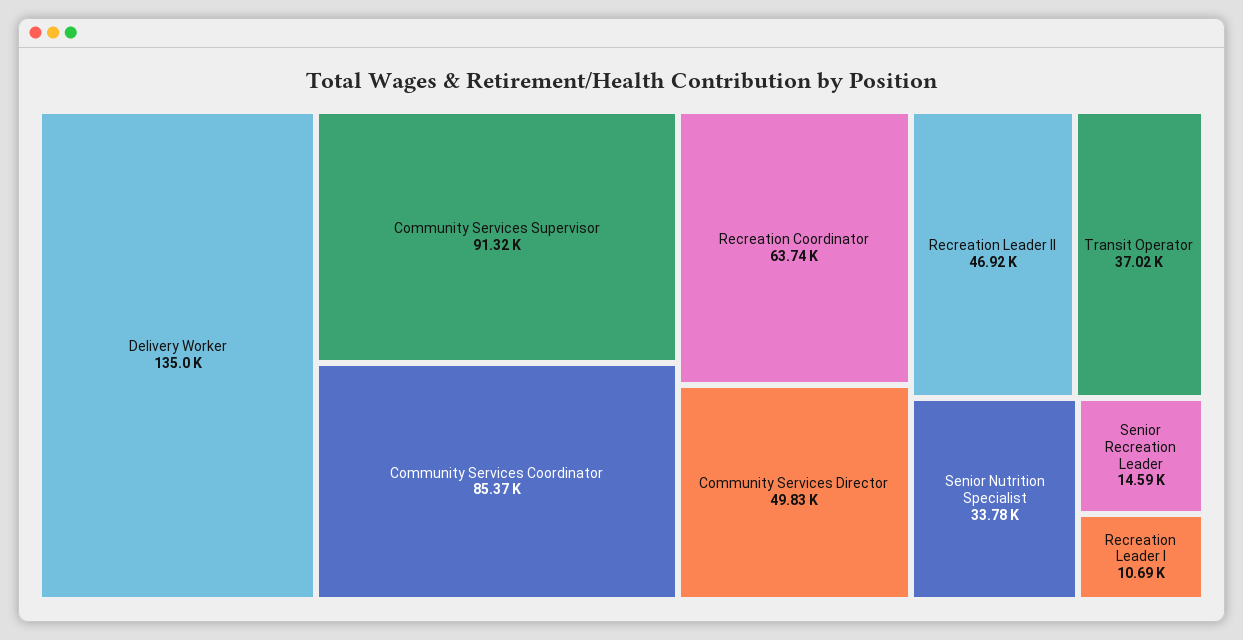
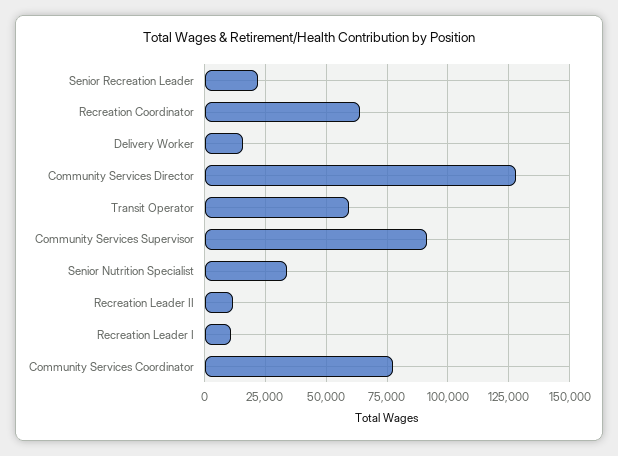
Delivery Worker: 135000 -> 15000
Community Services Coordinator: 85370 -> 77500
Community Services Director: 49830 -> 127500
Recreation Leader II: 46920 -> 12500
Transit Operator: 37020 -> 60000
Senior Recreation Leader: 14590 -> 22500

